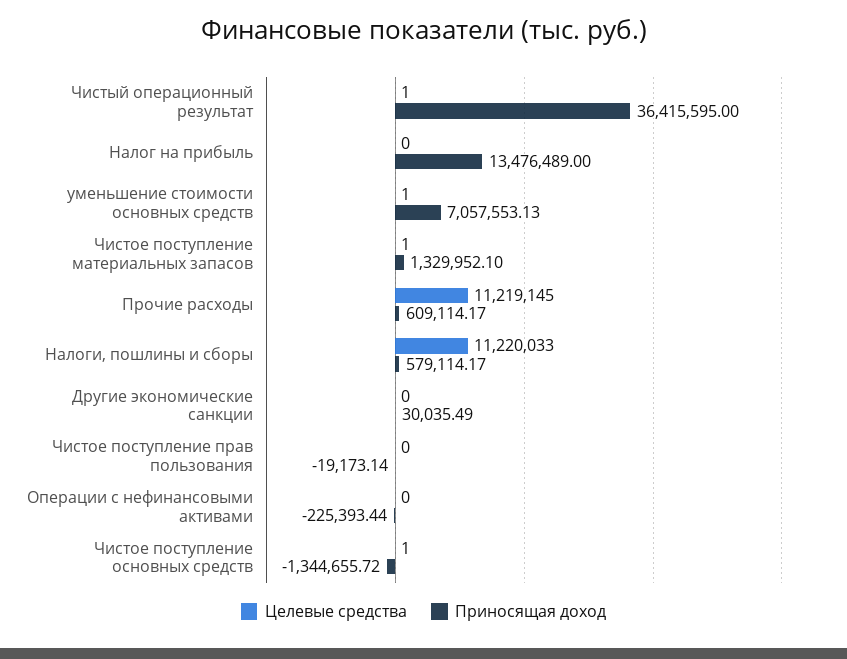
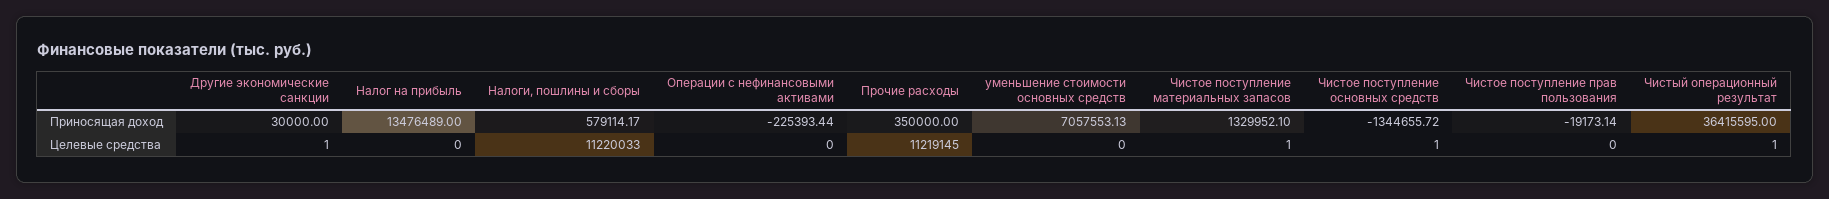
Целевые средства, уменьшение стоимости основных средств: 1 -> 0
Приносящая доход, Прочие расходы: 609114.17 -> 350000
Целевые средства, Другие экономические санкции: 0 -> 1
Приносящая доход, Другие экономические санкции: 30035.49 -> 30000

